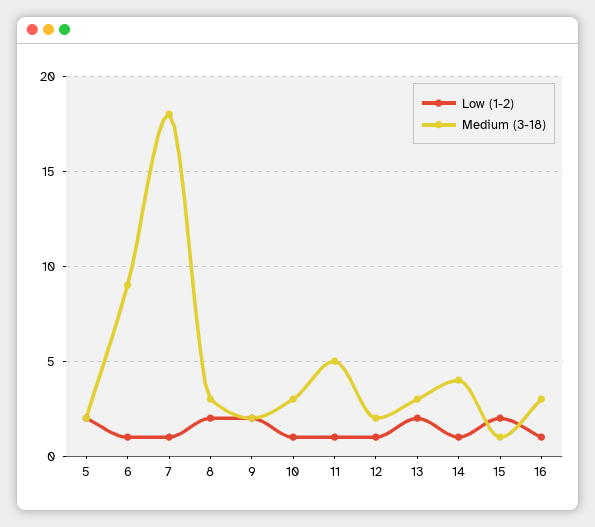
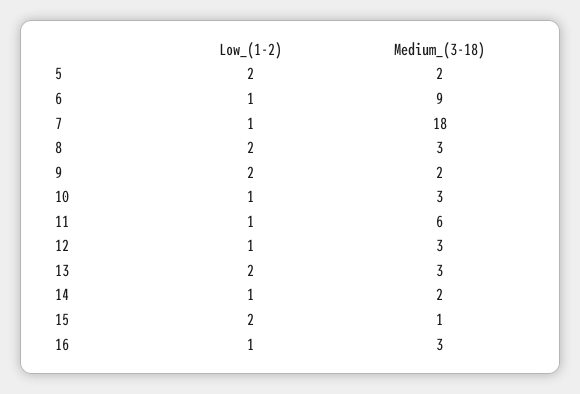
Medium (3-18), 11: 5 -> 6
Medium (3-18), 12: 2 -> 3
Medium (3-18), 14: 4 -> 2

